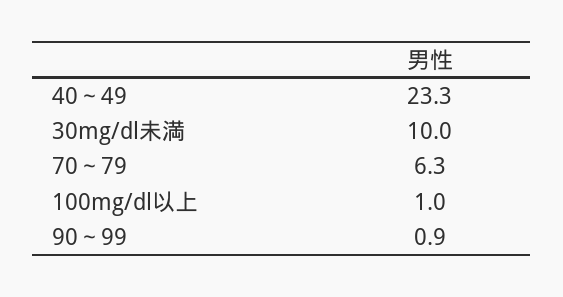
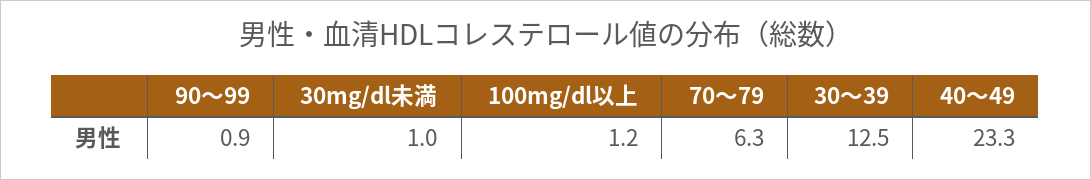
30mg/dl未満: 10 -> 1
100mg/dl以上: 1 -> 1.2
30～39: none -> 12.5

